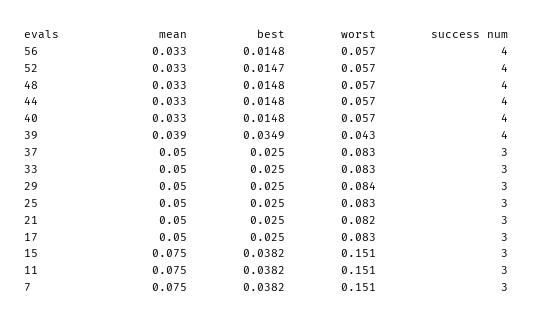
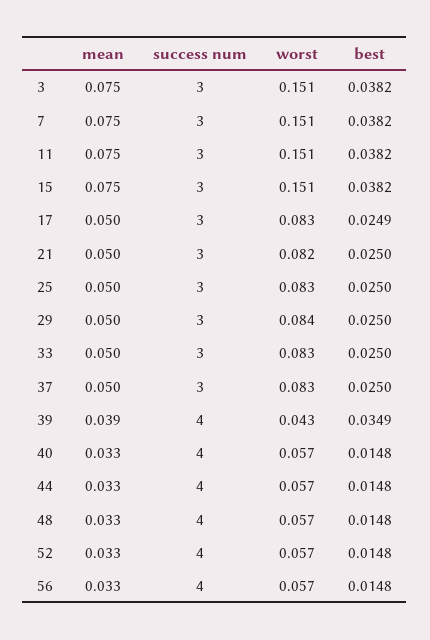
best, 52: 0.0147 -> 0.0148
best, 17: 0.025 -> 0.0249
mean, 3: none -> 0.075
success num, 3: none -> 3
worst, 3: none -> 0.151
best, 3: none -> 0.0382

